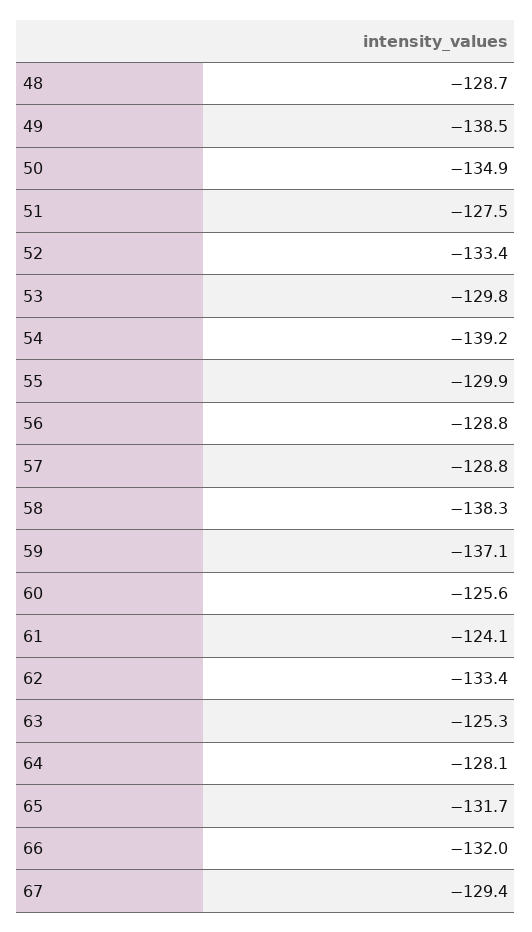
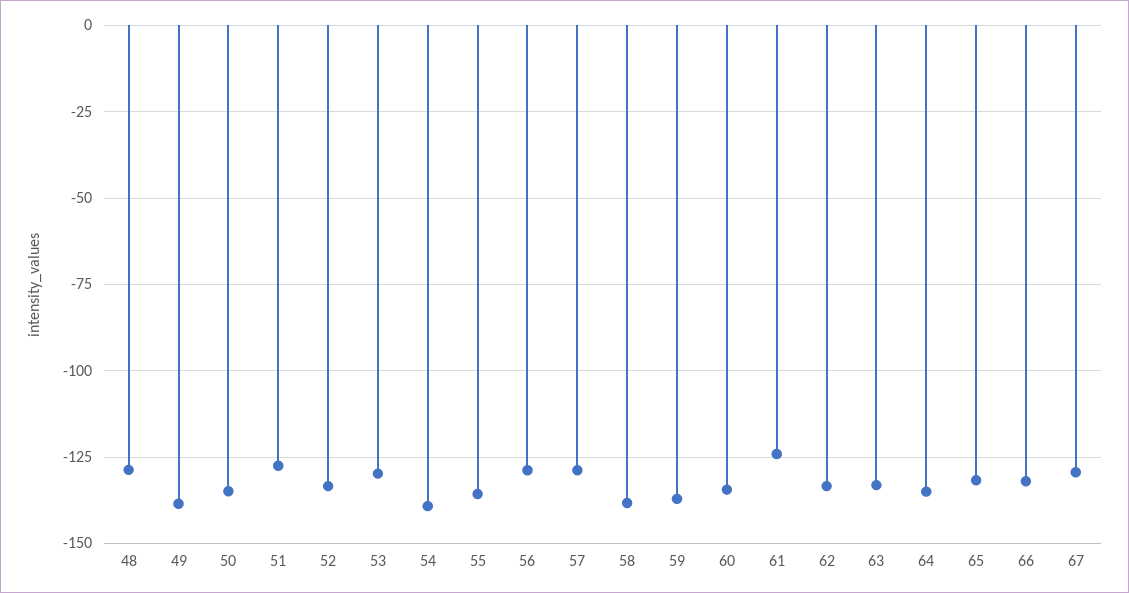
55: -129.9 -> -135
60: -125.6 -> -135
63: -125.3 -> -132.5
64: -128.1 -> -135

